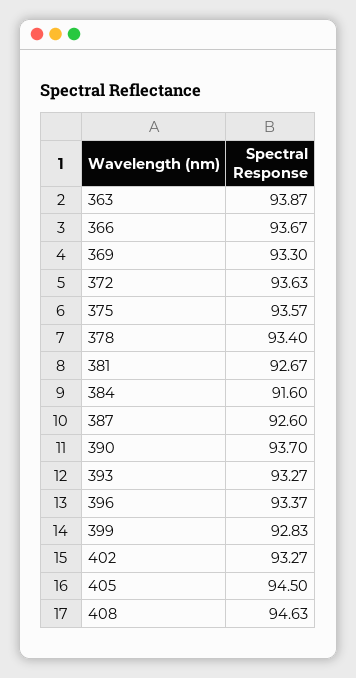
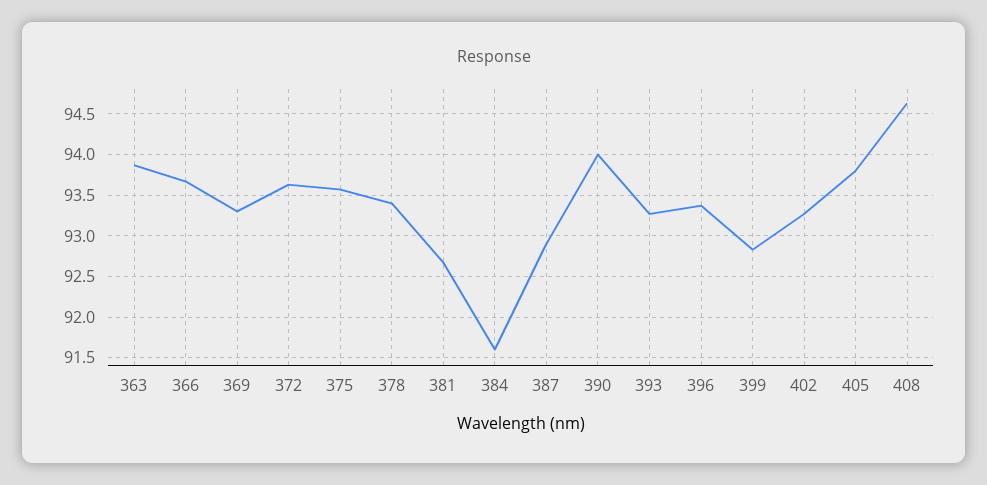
387: 92.6 -> 92.9
390: 93.7 -> 94
405: 94.5 -> 93.8

